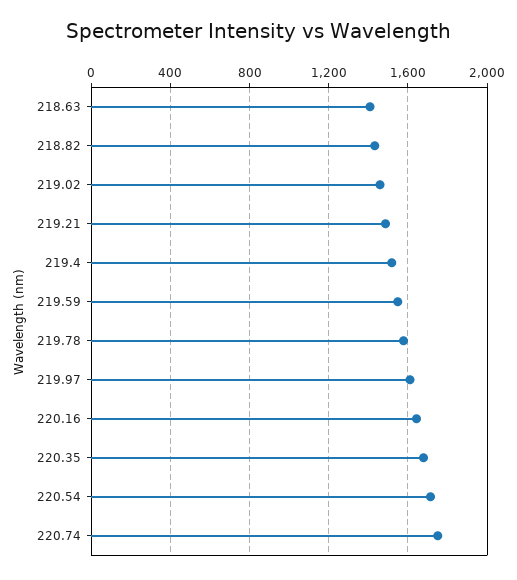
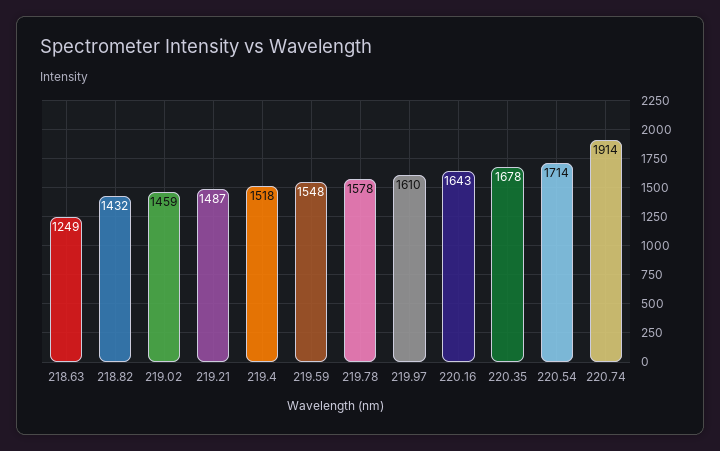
218.63: 1400 -> 1249
220.74: 1750 -> 1914

